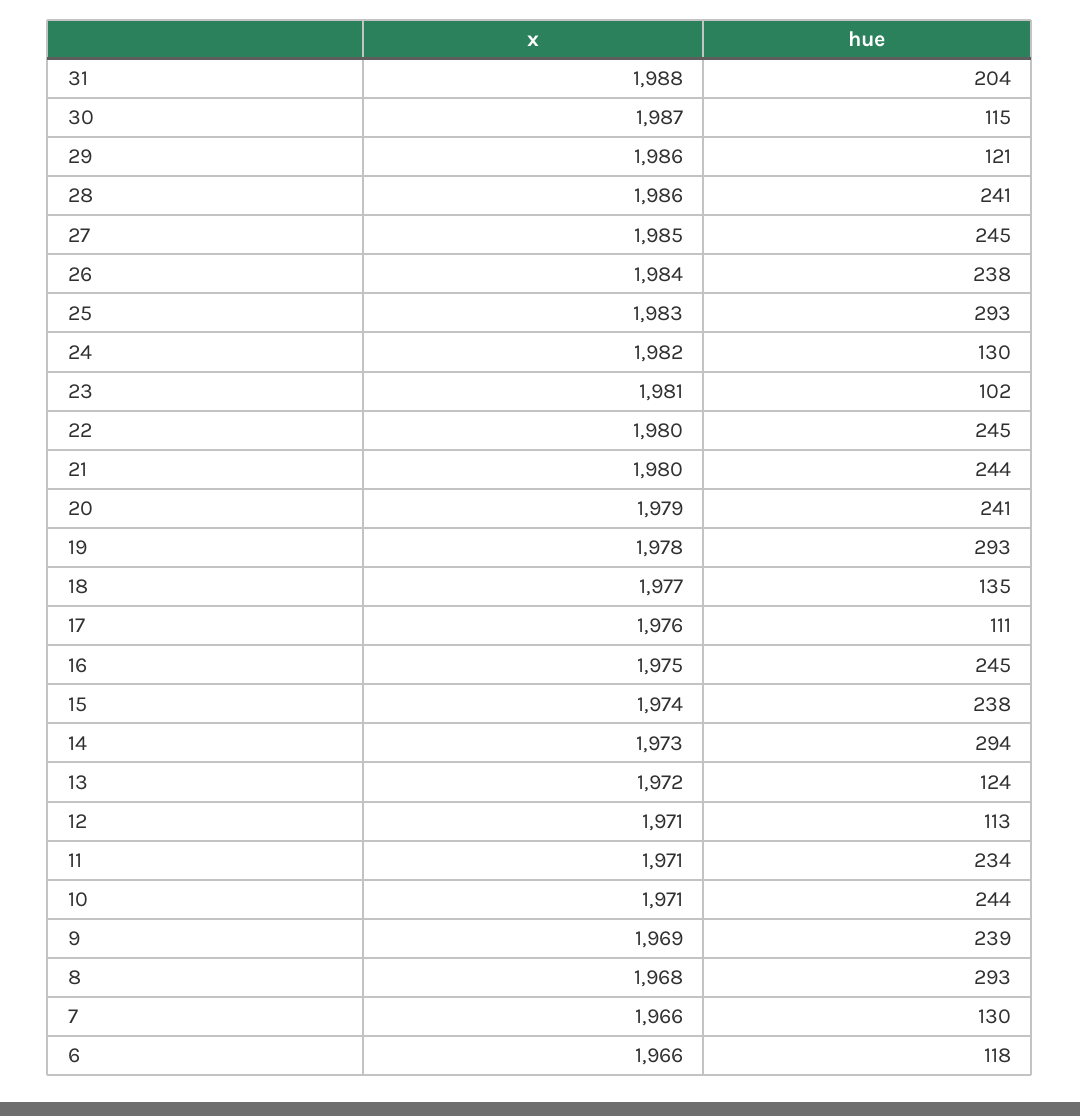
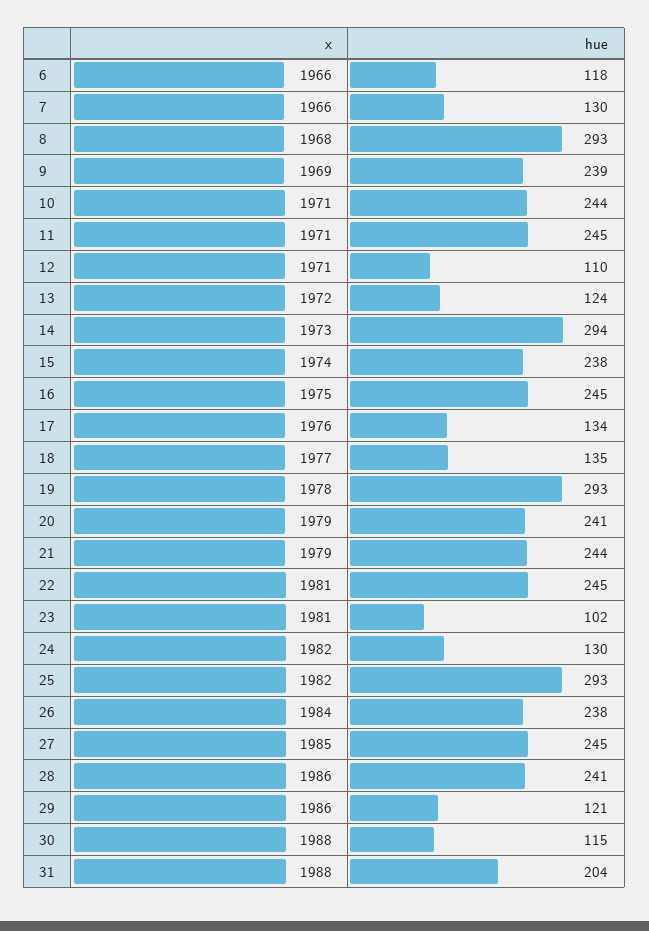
x, 30: 1987 -> 1988
x, 25: 1983 -> 1982
x, 22: 1980 -> 1981
x, 21: 1980 -> 1979
hue, 17: 111 -> 134
hue, 12: 113 -> 110
hue, 11: 234 -> 245

